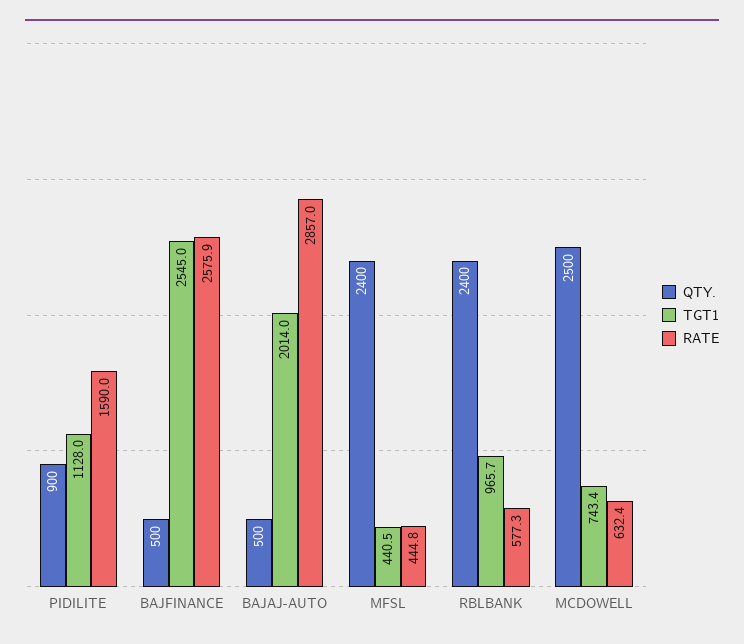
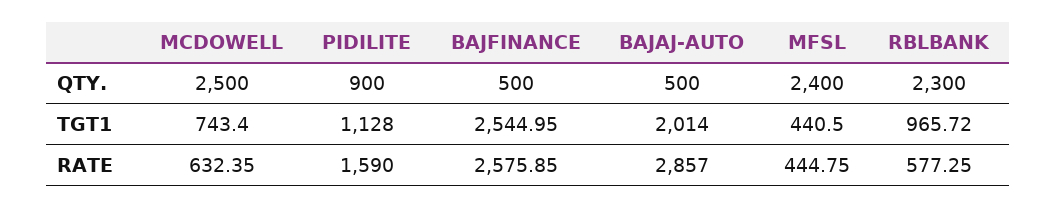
QTY., RBLBANK: 2400 -> 2300

